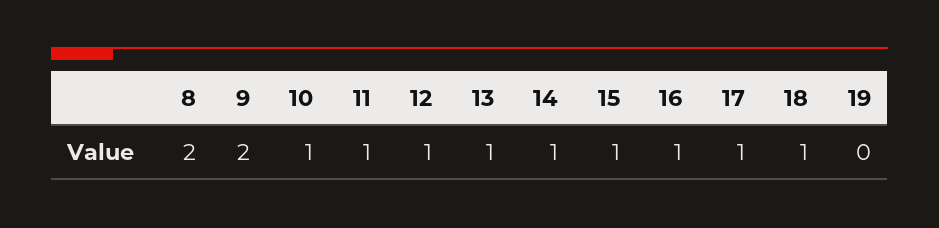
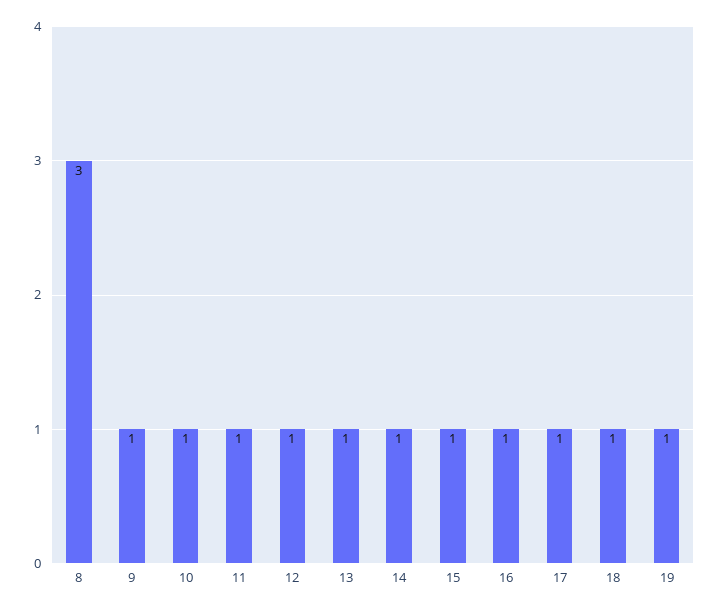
8: 2 -> 3
9: 2 -> 1
19: 0 -> 1

